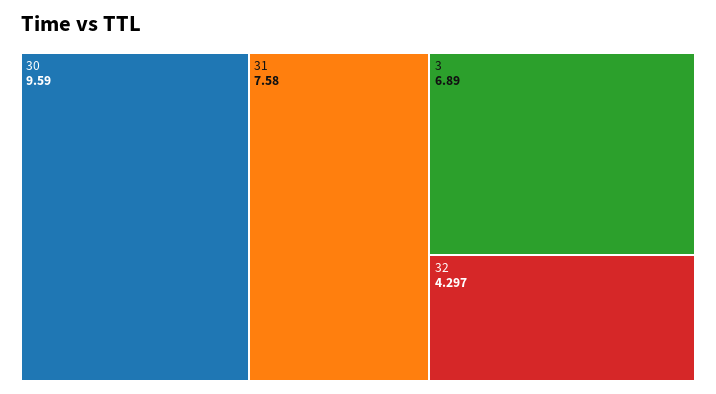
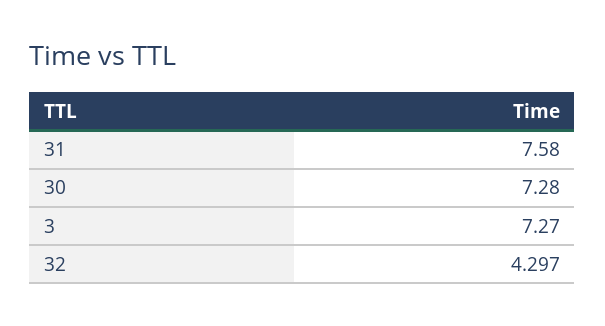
30: 9.59 -> 7.28
3: 6.89 -> 7.27

